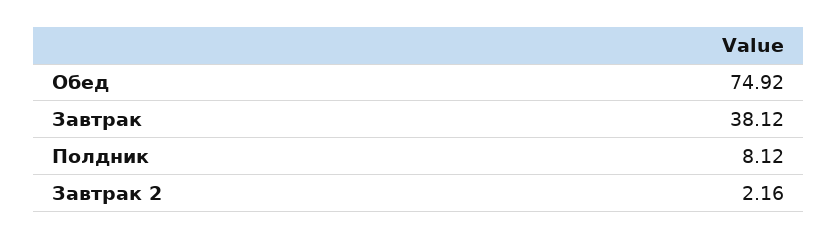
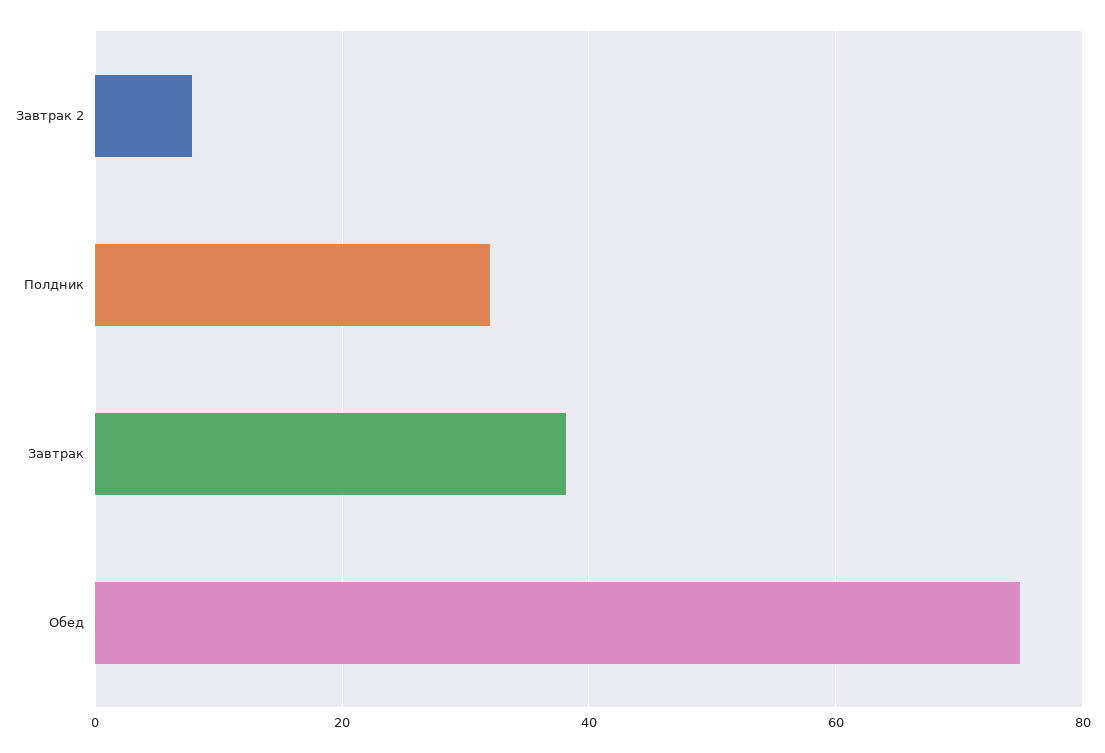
Полдник: 8.12 -> 32
Завтрак 2: 2.16 -> 8

